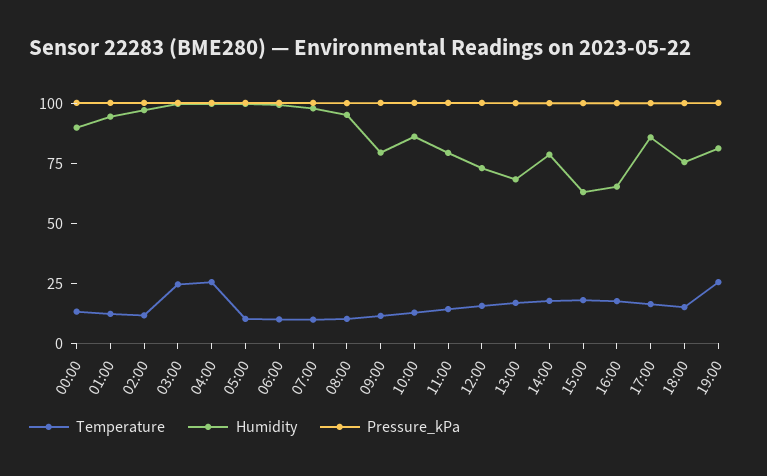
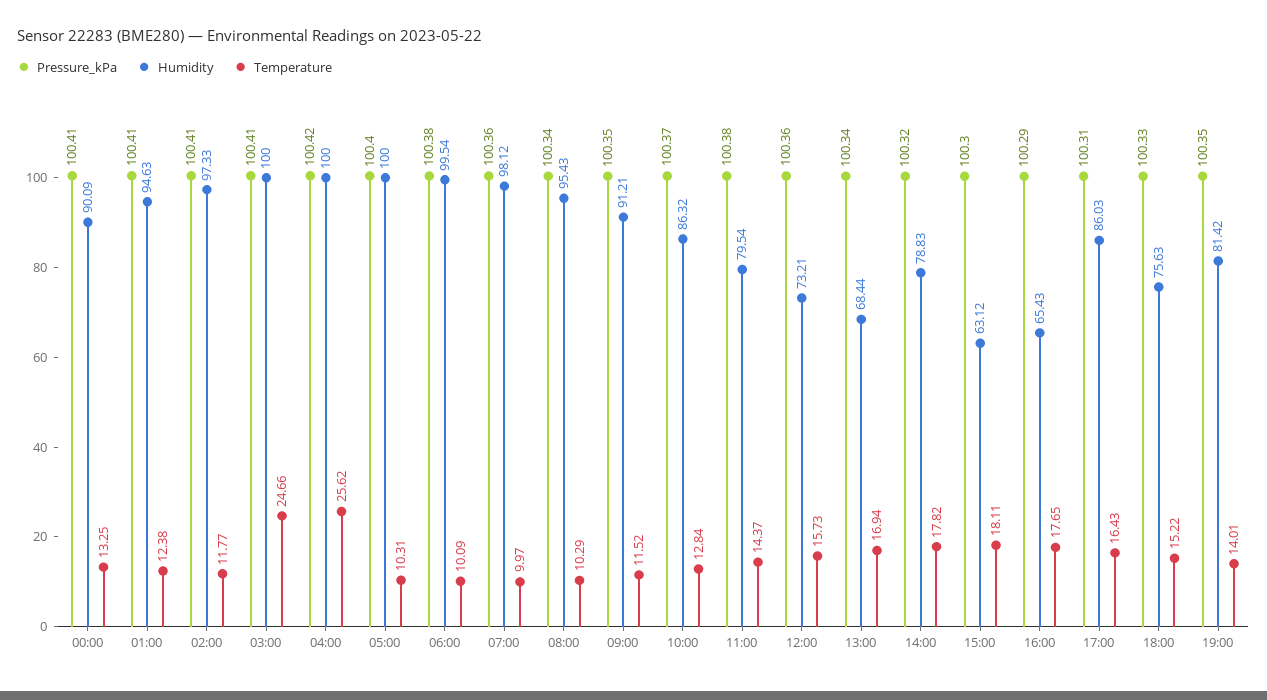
Humidity, 09:00: 80 -> 91.21
Temperature, 19:00: 25 -> 14.01

